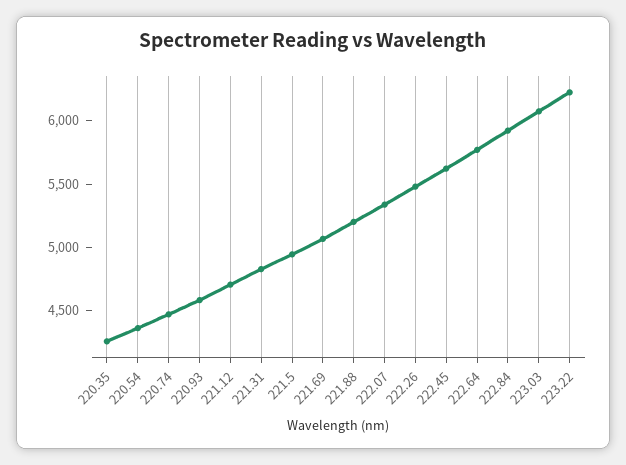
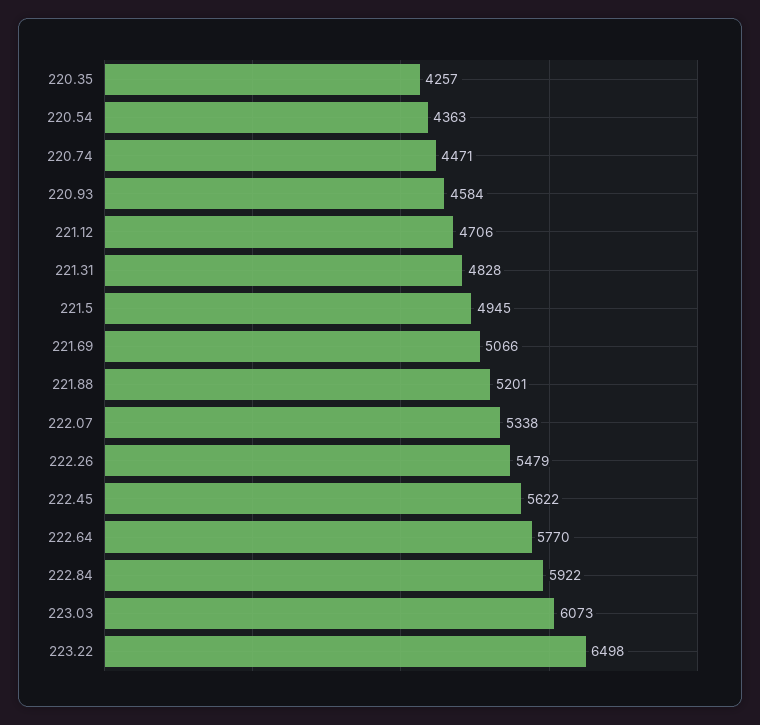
223.22: 6200 -> 6498

